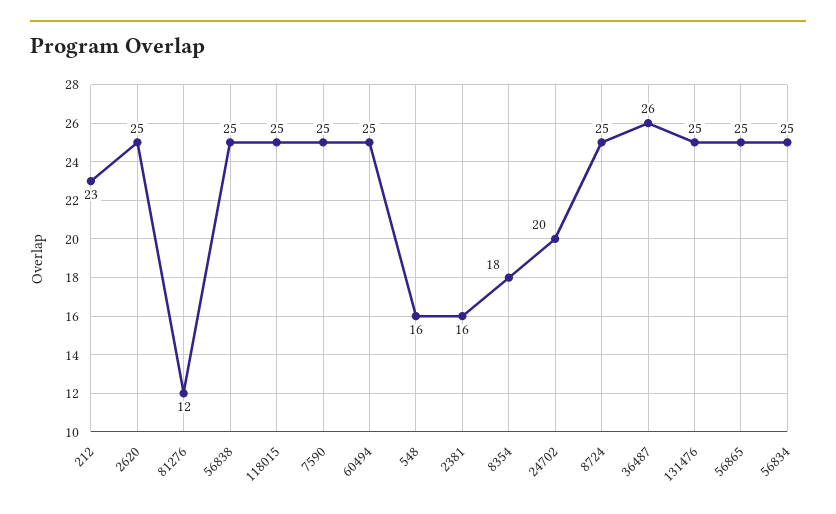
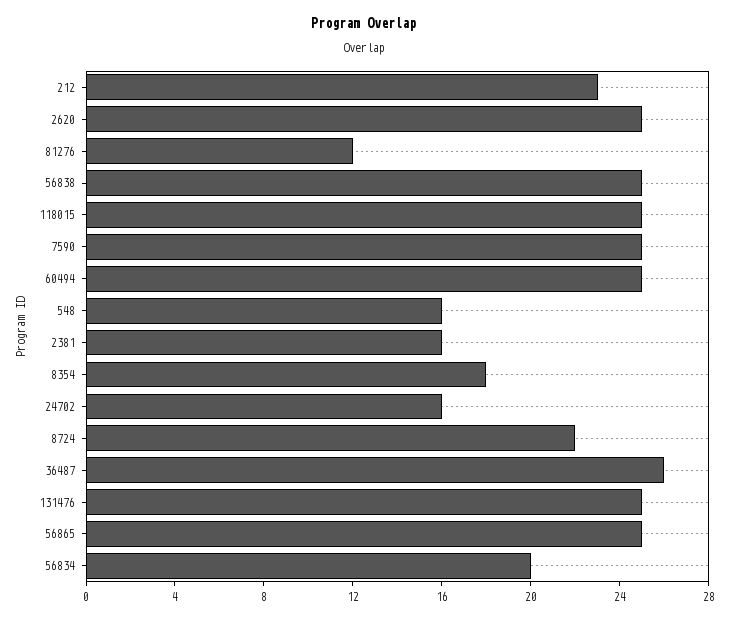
24702: 20 -> 16
8724: 25 -> 22
56834: 25 -> 20

